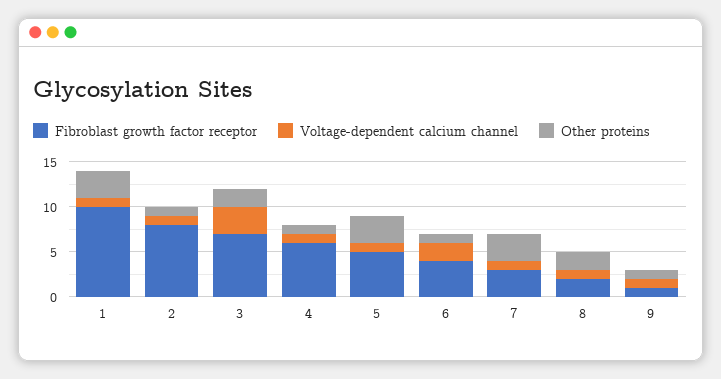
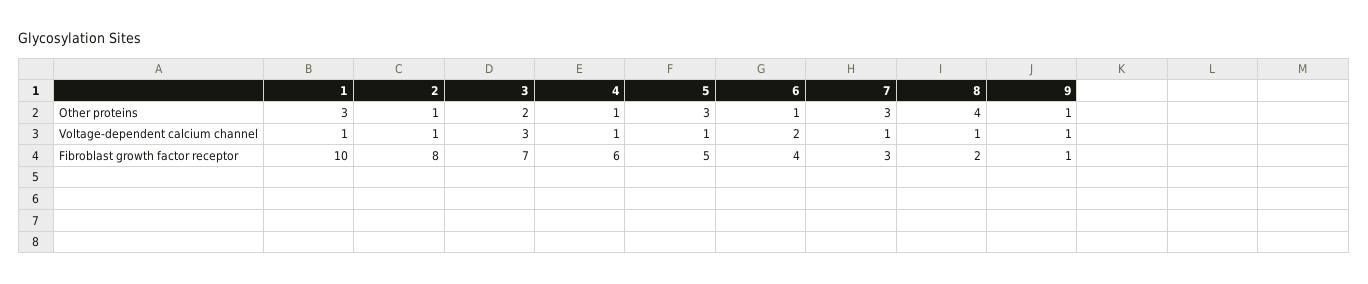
Other proteins, 8: 2 -> 4

